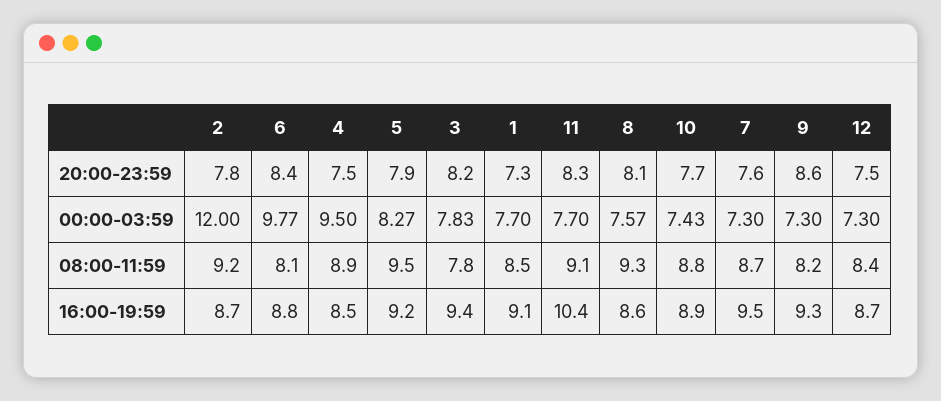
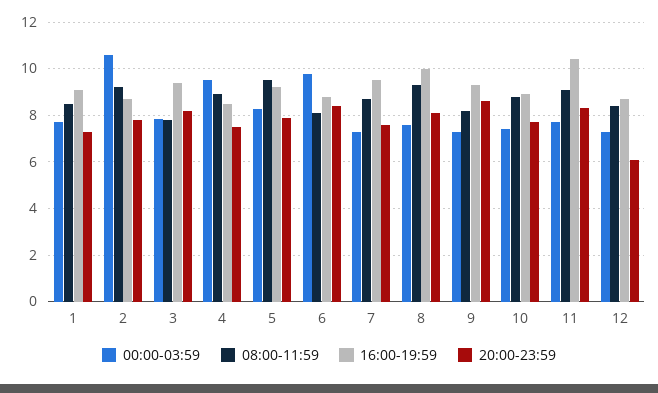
20:00-23:59, 12: 7.5 -> 6
00:00-03:59, 2: 12 -> 10.5
16:00-19:59, 8: 8.6 -> 10

